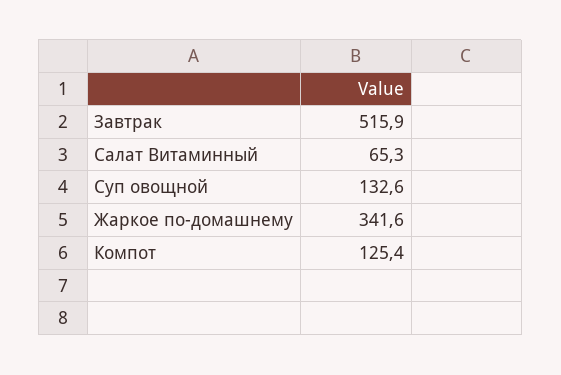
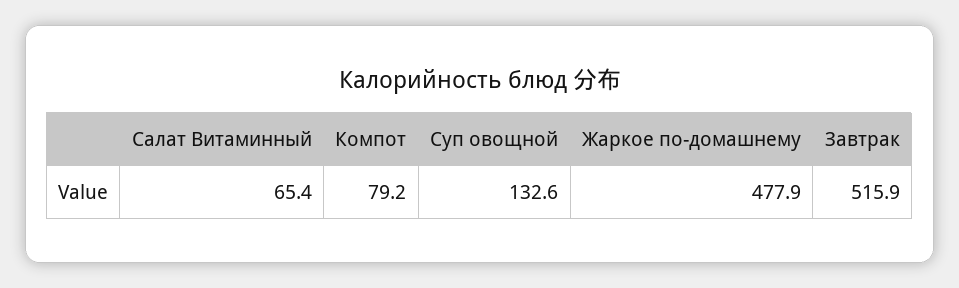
Салат Витаминный: 65.3 -> 65.4
Жаркое по-домашнему: 341.6 -> 477.9
Компот: 125.4 -> 79.2

